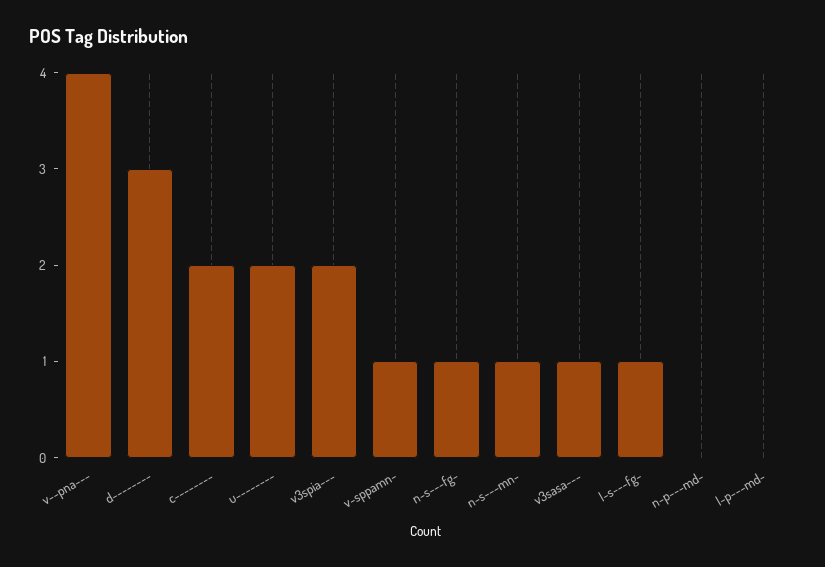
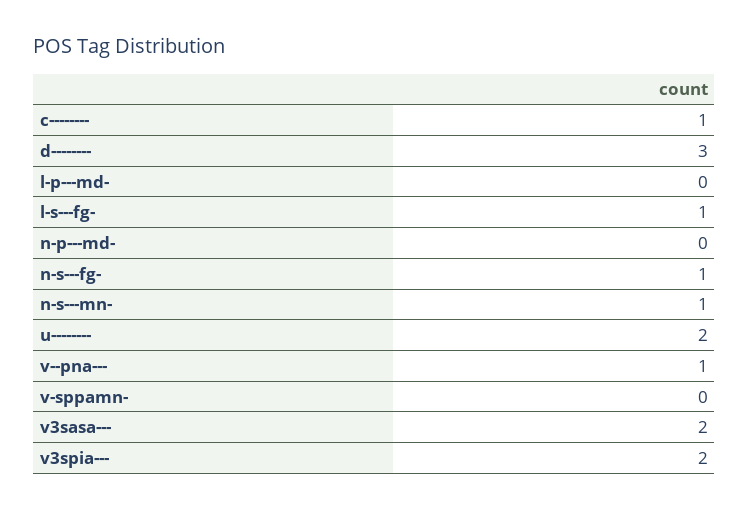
v--pna---: 4 -> 1
c--------: 2 -> 1
v-sppamn-: 1 -> 0
v3sasa---: 1 -> 2

